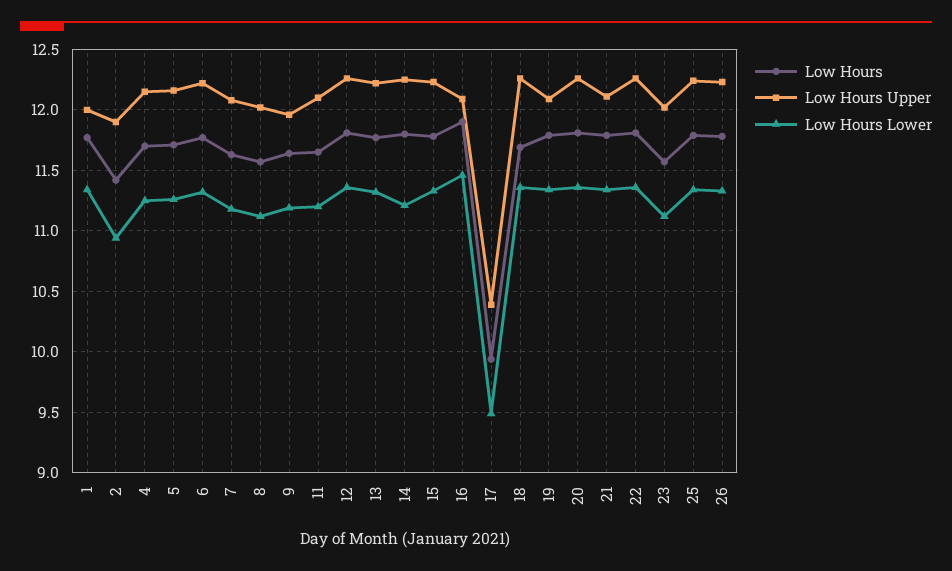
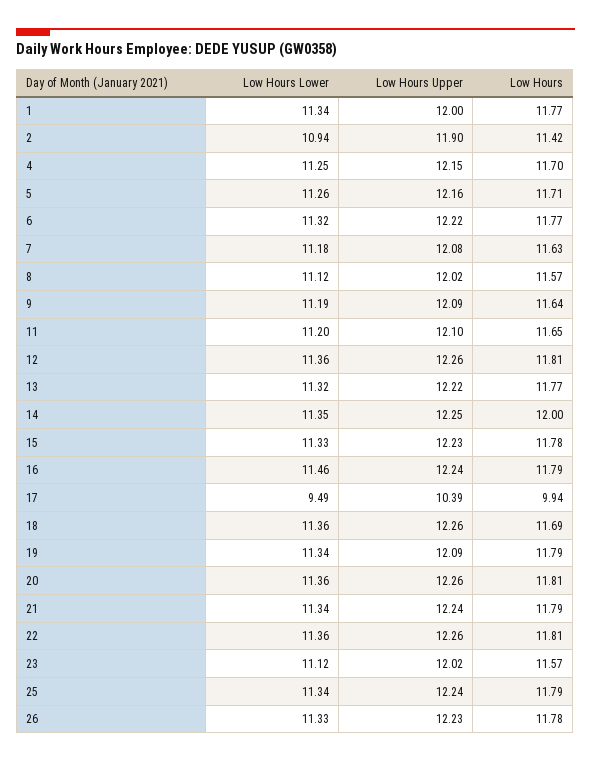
Low Hours Upper, 9: 11.95 -> 12.09
Low Hours, 14: 11.8 -> 12
Low Hours Lower, 14: 11.2 -> 11.35
Low Hours, 16: 11.9 -> 11.79
Low Hours Upper, 16: 12.1 -> 12.24
Low Hours Upper, 21: 12.1 -> 12.24

